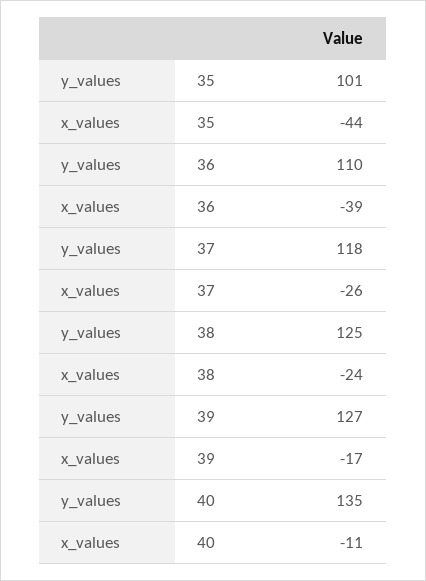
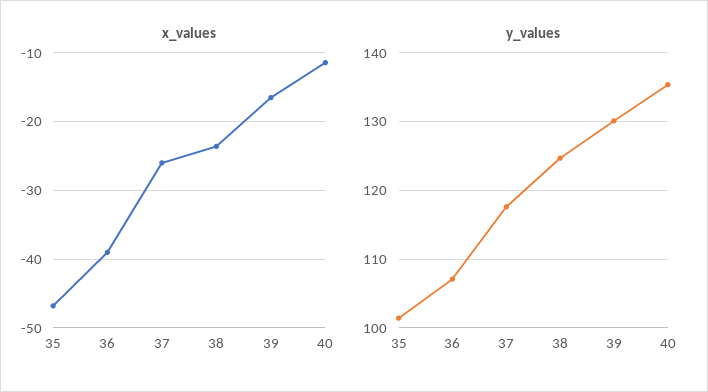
x_values, 35: -44 -> -47
y_values, 36: 110 -> 107
y_values, 39: 127 -> 130

